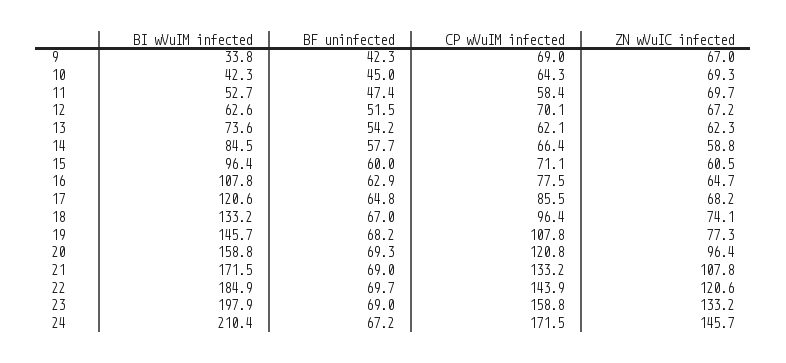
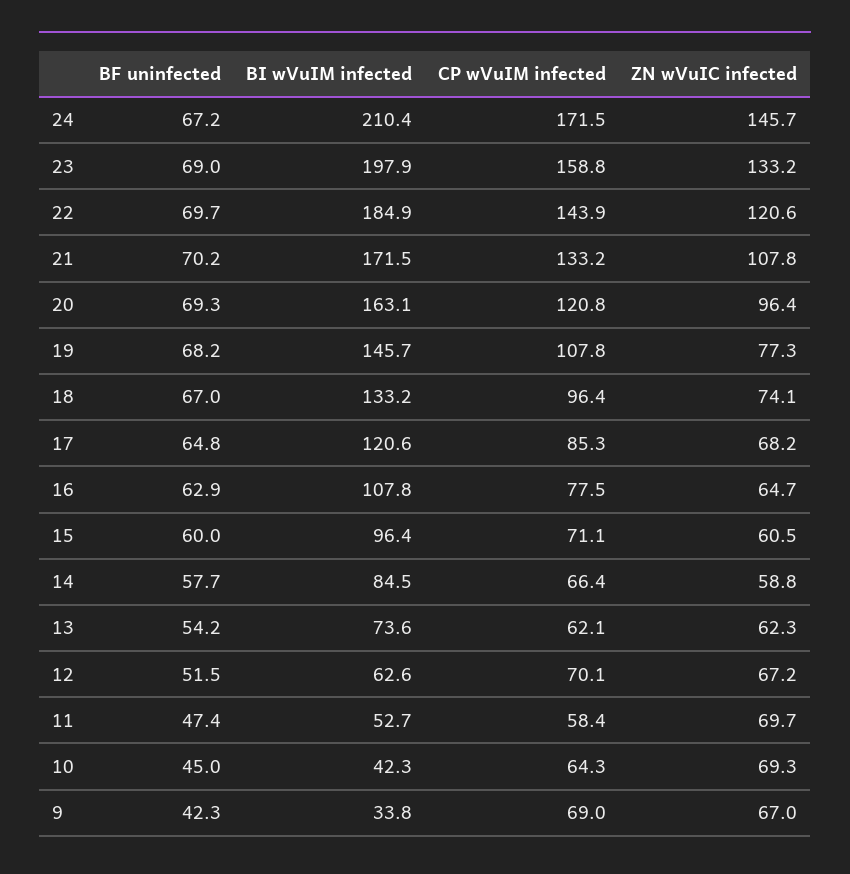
CP wVuIM infected, 17: 85.5 -> 85.3
BI wVuIM infected, 20: 158.8 -> 163.1
BF uninfected, 21: 69 -> 70.2

